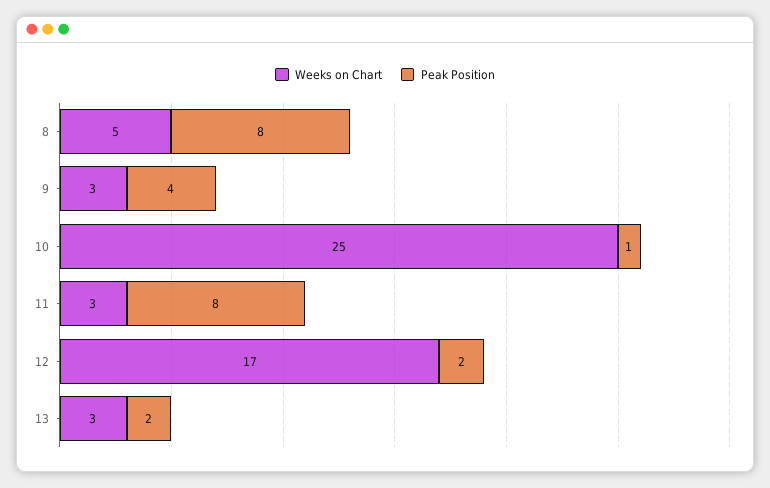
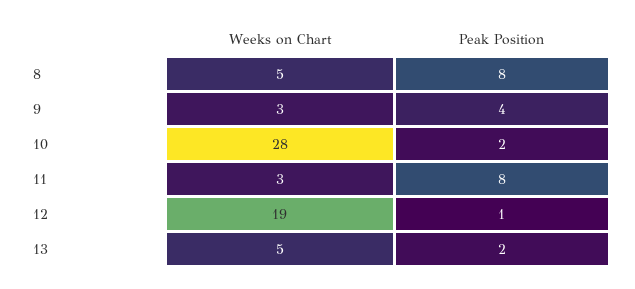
Weeks on Chart, 10: 25 -> 28
Peak Position, 10: 1 -> 2
Weeks on Chart, 12: 17 -> 19
Peak Position, 12: 2 -> 1
Weeks on Chart, 13: 3 -> 5

